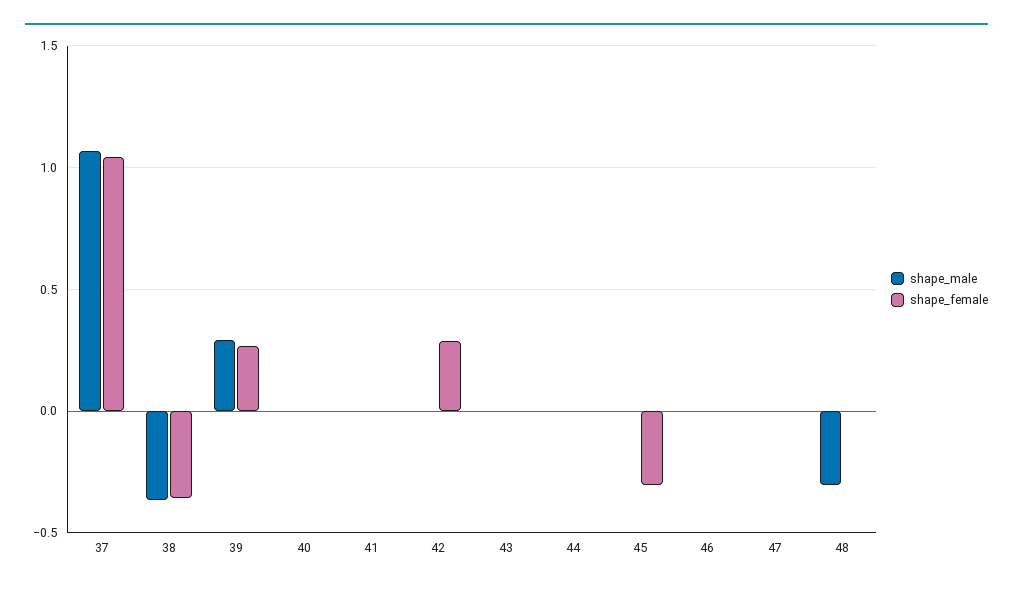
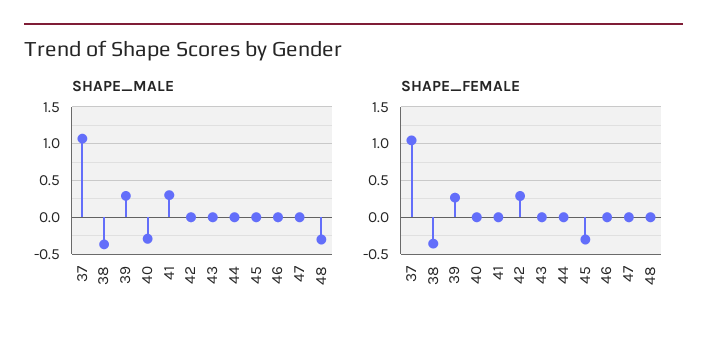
shape_male, 40: 0 -> -0.3
shape_male, 41: 0 -> 0.3

